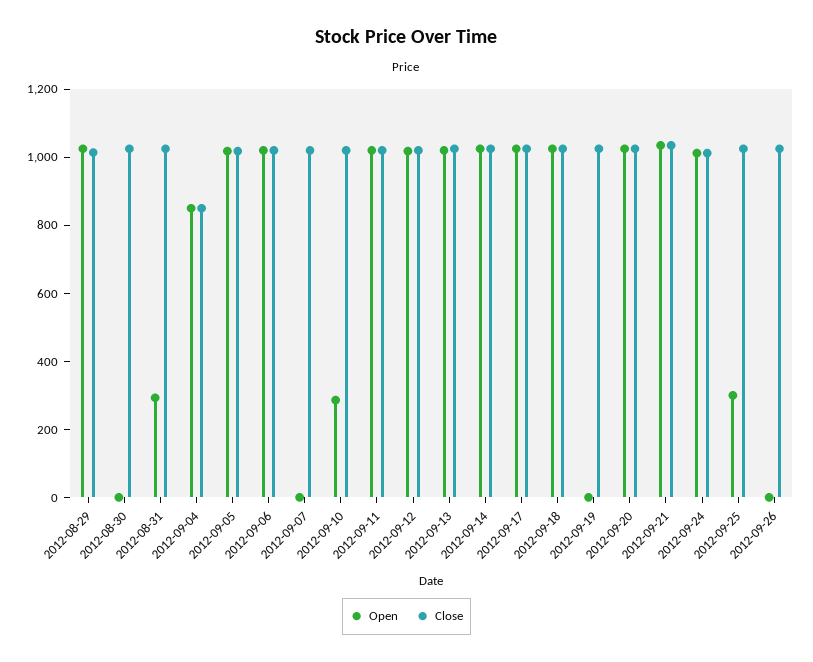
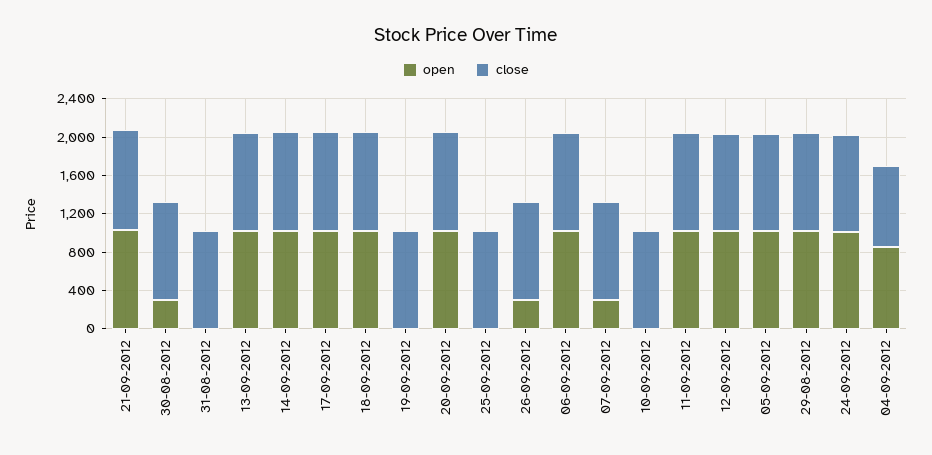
Open, 2012-08-30: 0 -> 300
Open, 2012-08-31: 300 -> 0
Open, 2012-09-07: 0 -> 300
Open, 2012-09-10: 300 -> 0
Open, 2012-09-25: 300 -> 0
Open, 2012-09-26: 0 -> 300

